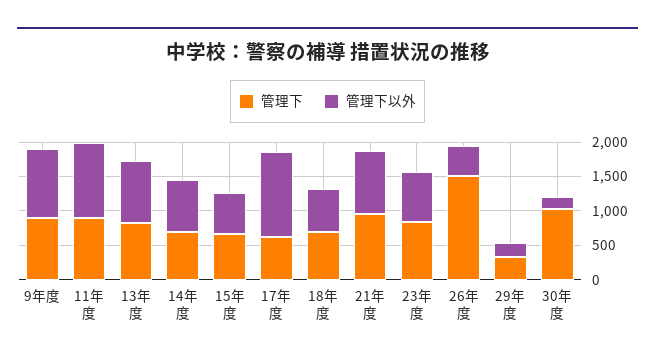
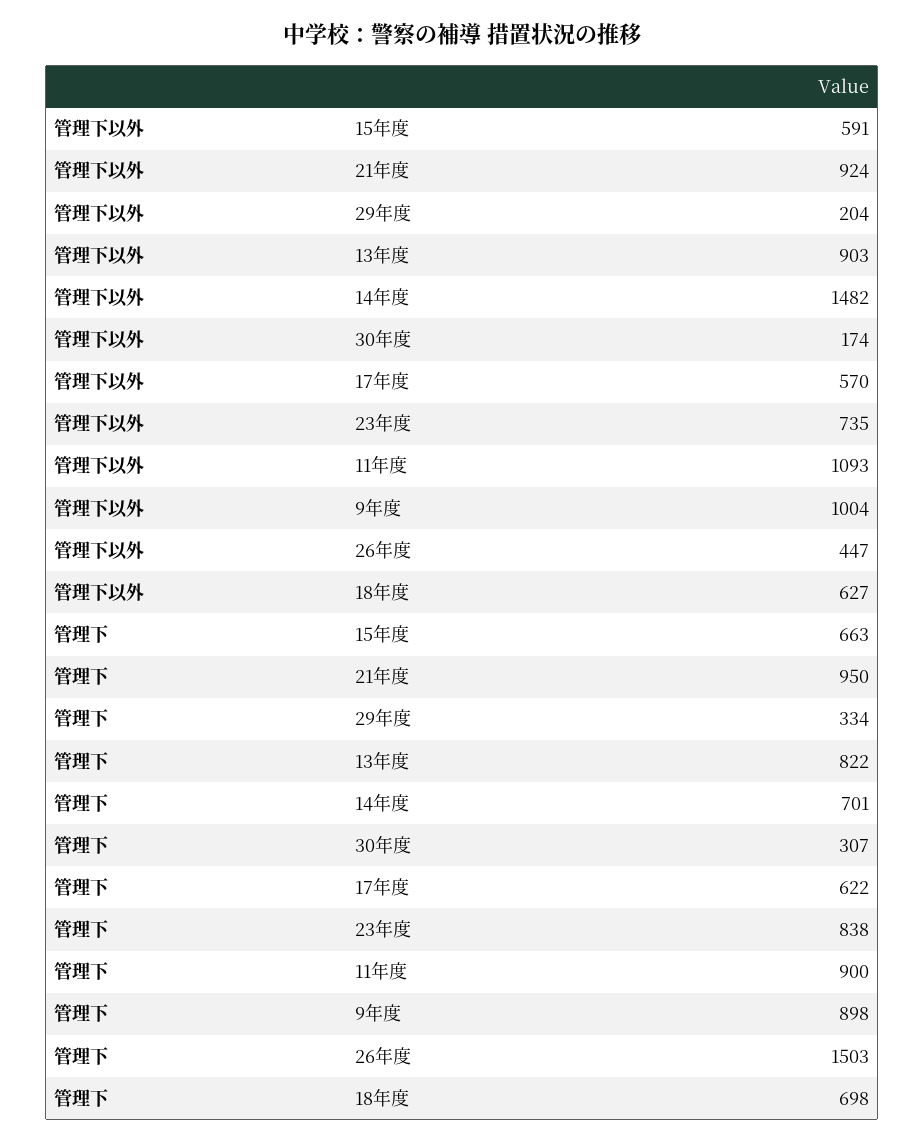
管理下以外, 14年度: 750 -> 1482
管理下以外, 17年度: 1250 -> 570
管理下, 30年度: 1000 -> 307

